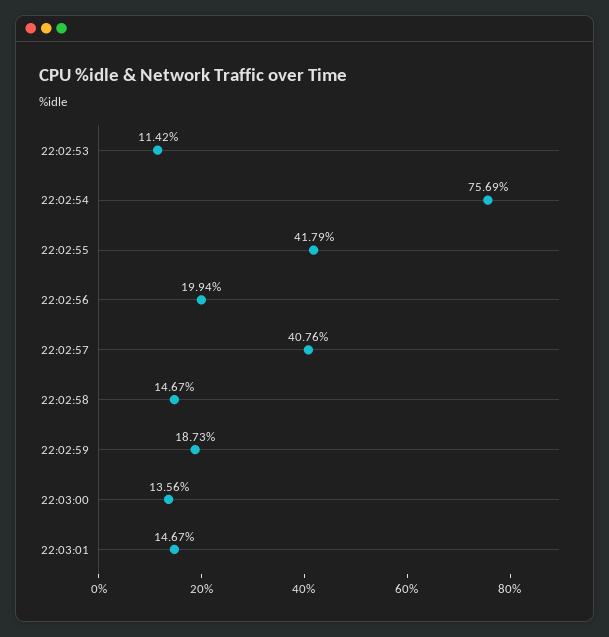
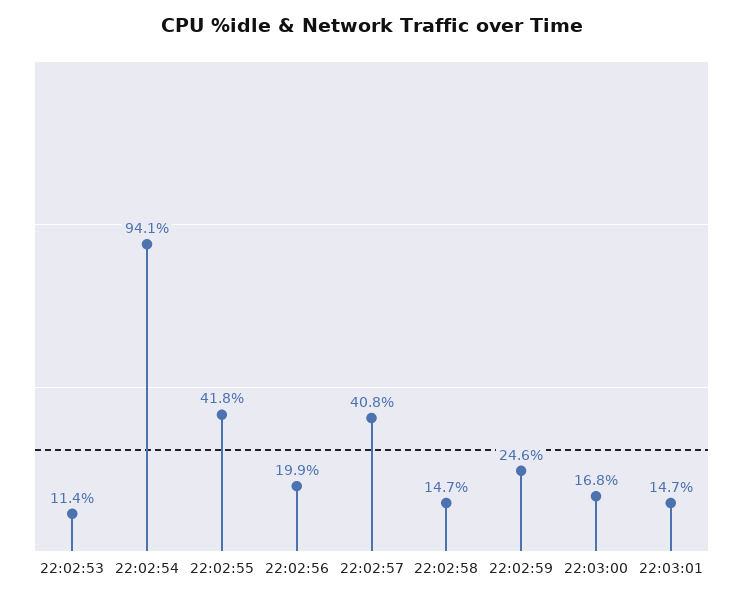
22:02:54: 75.69 -> 94.1
22:02:59: 18.73 -> 24.6
22:03:00: 13.56 -> 16.8

